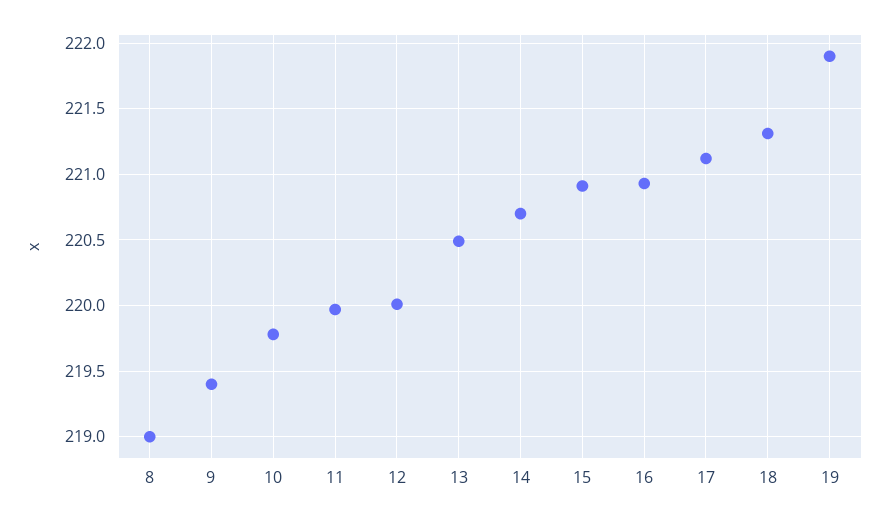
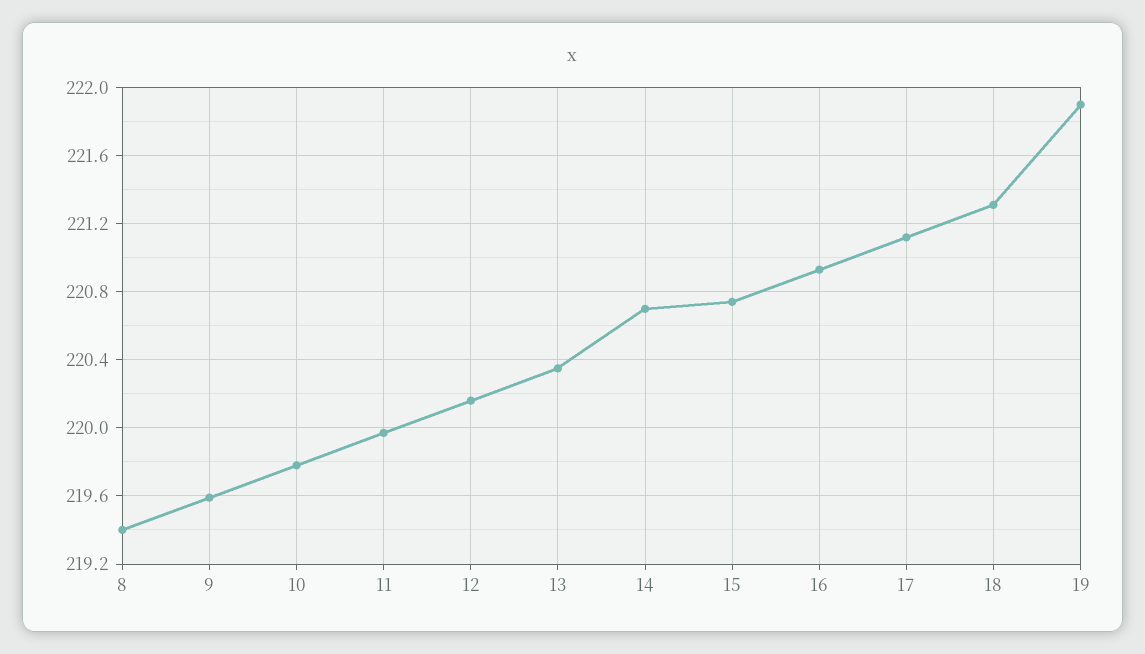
8: 219 -> 219.4
9: 219.4 -> 219.6
12: 220 -> 220.15
13: 220.5 -> 220.35
15: 220.9 -> 220.75

